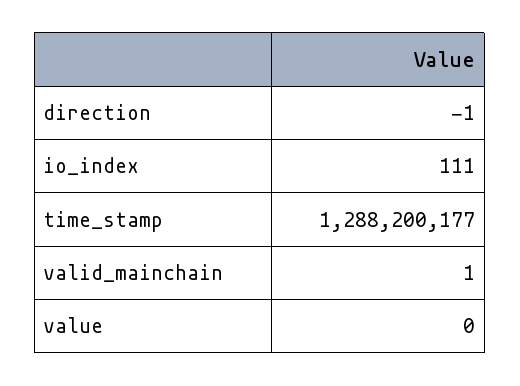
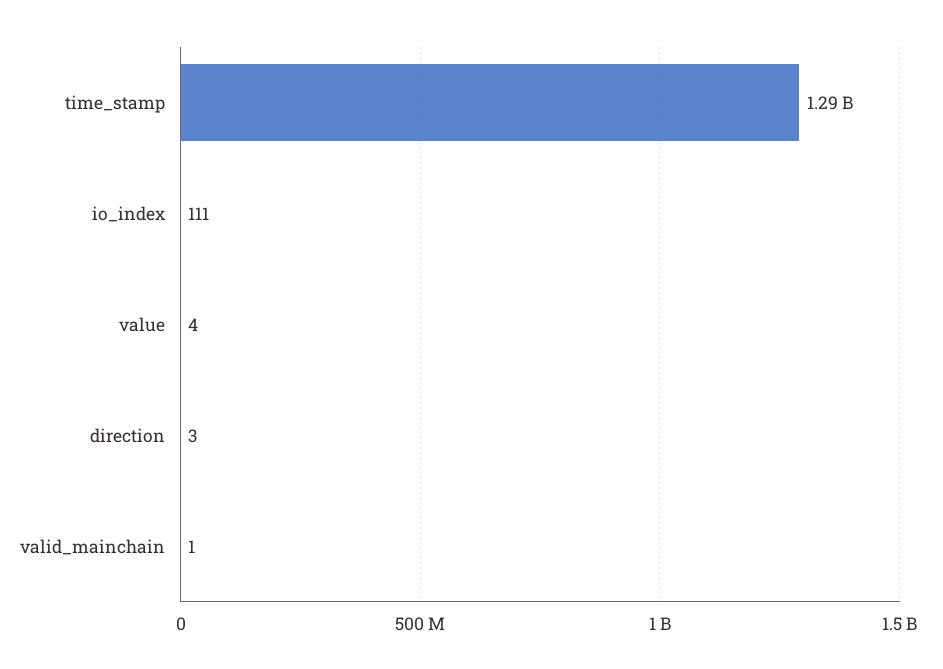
direction: -1 -> 3
value: 0 -> 4

